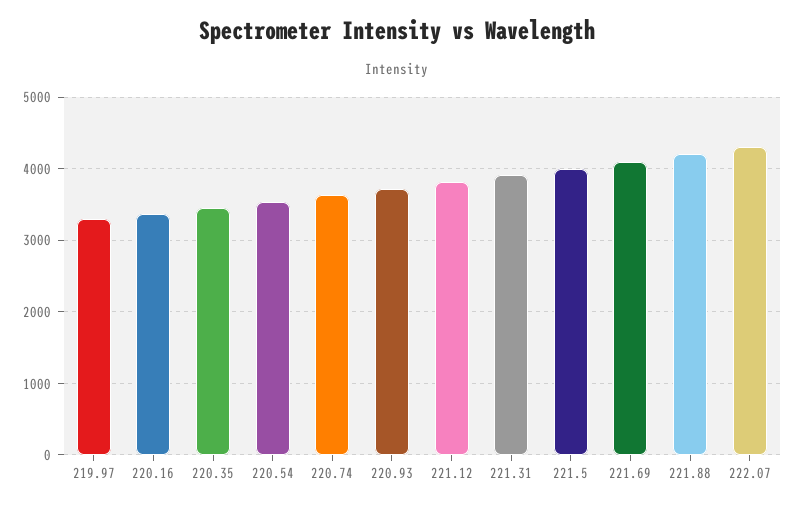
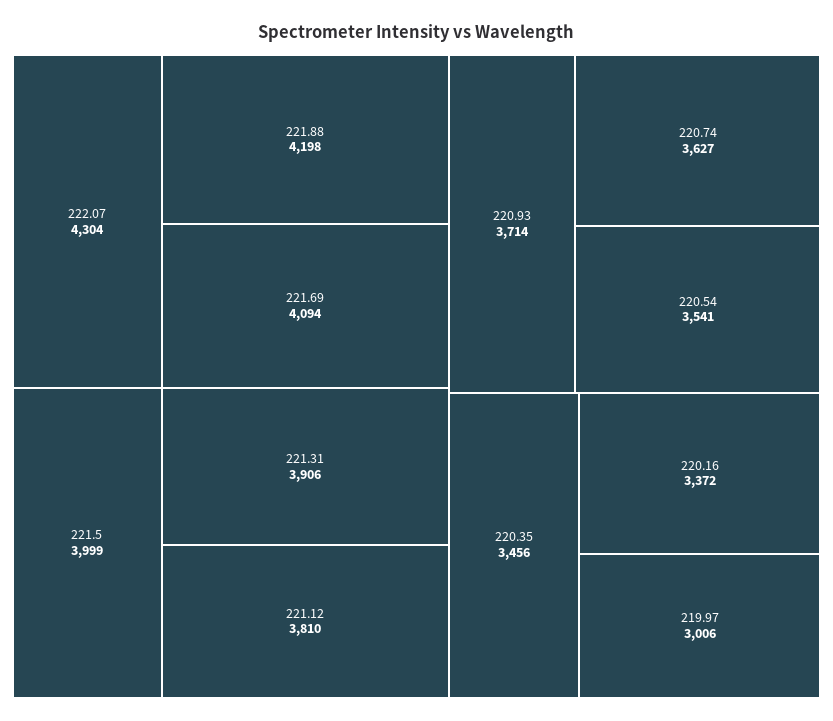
219.97: 3300 -> 3006

